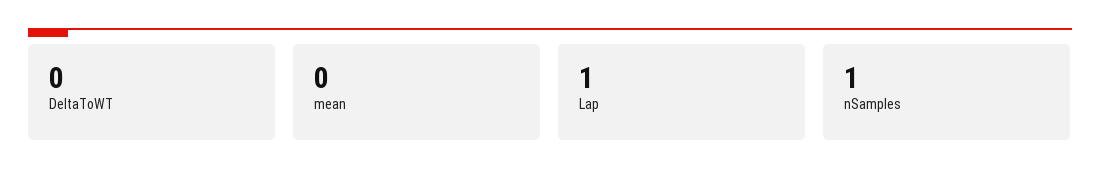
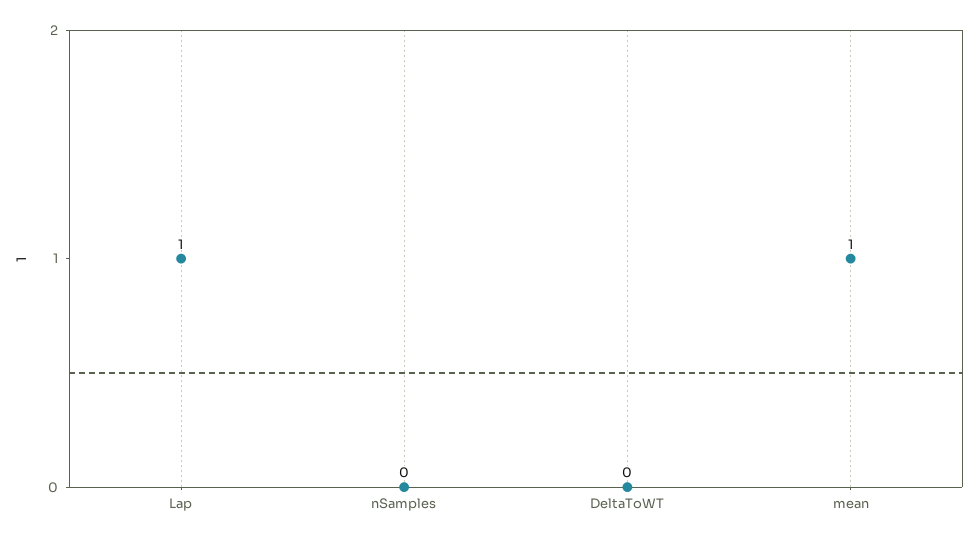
mean: 0 -> 1
nSamples: 1 -> 0

